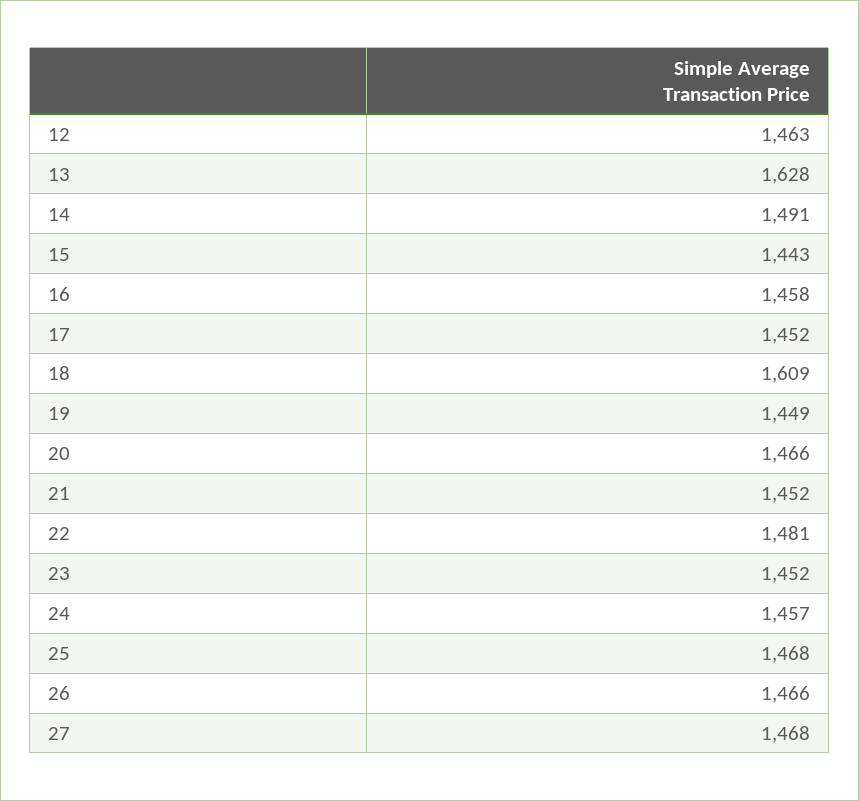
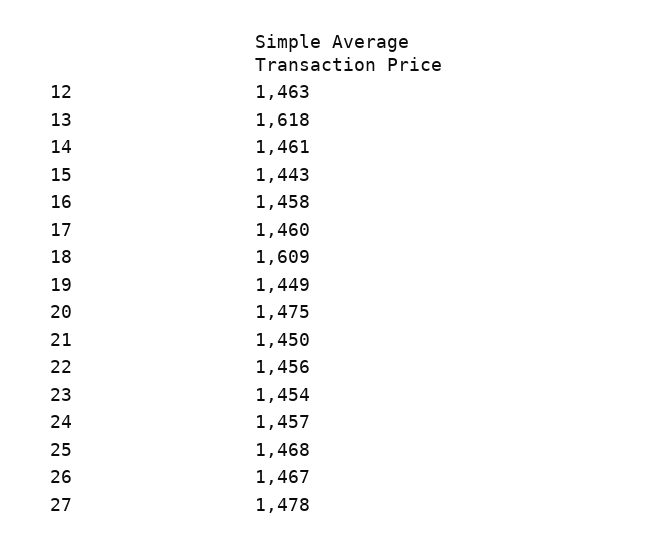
13: 1628 -> 1618
14: 1491 -> 1461
17: 1452 -> 1460
20: 1466 -> 1475
21: 1452 -> 1450
22: 1481 -> 1456
23: 1452 -> 1454
26: 1466 -> 1467
27: 1468 -> 1478

